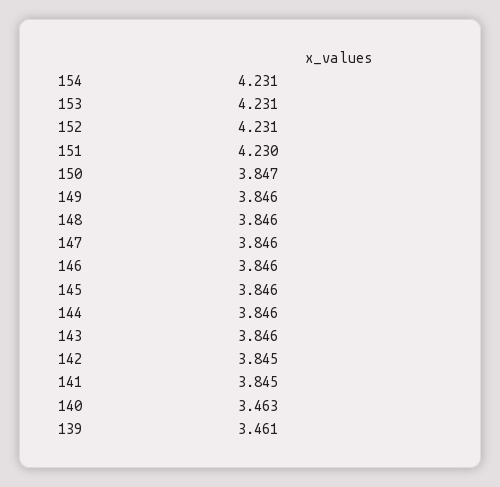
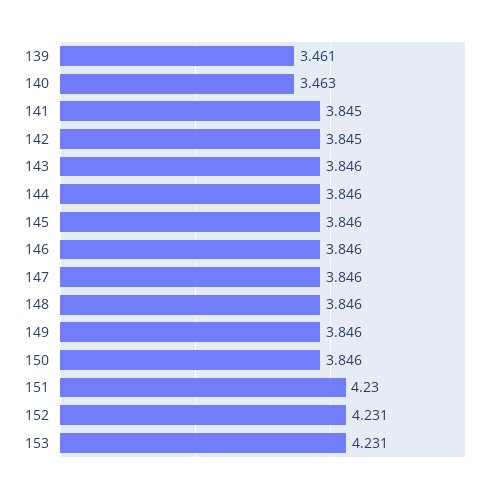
154: 4.231 -> none
150: 3.847 -> 3.846

